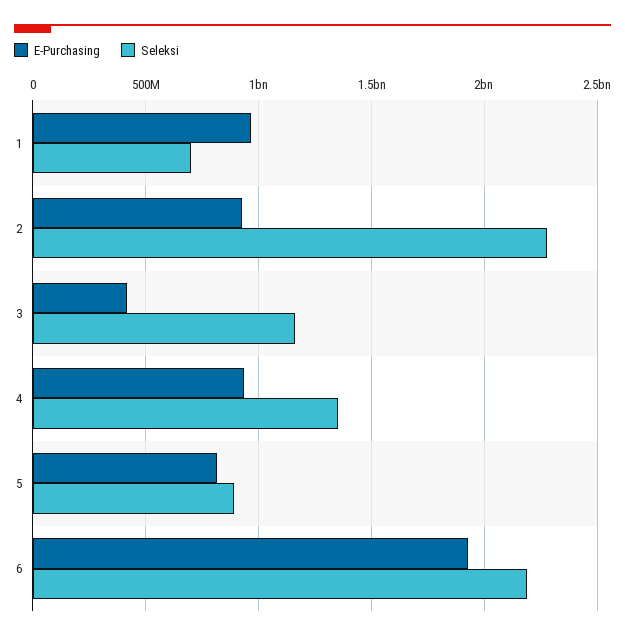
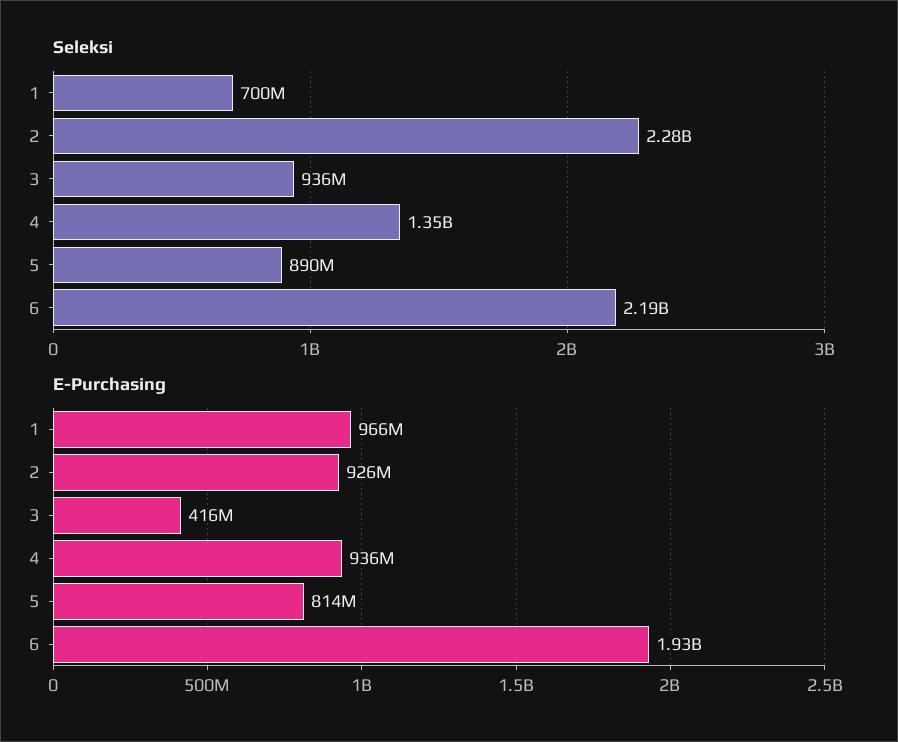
Seleksi, 3: 1150000000 -> 936000000

